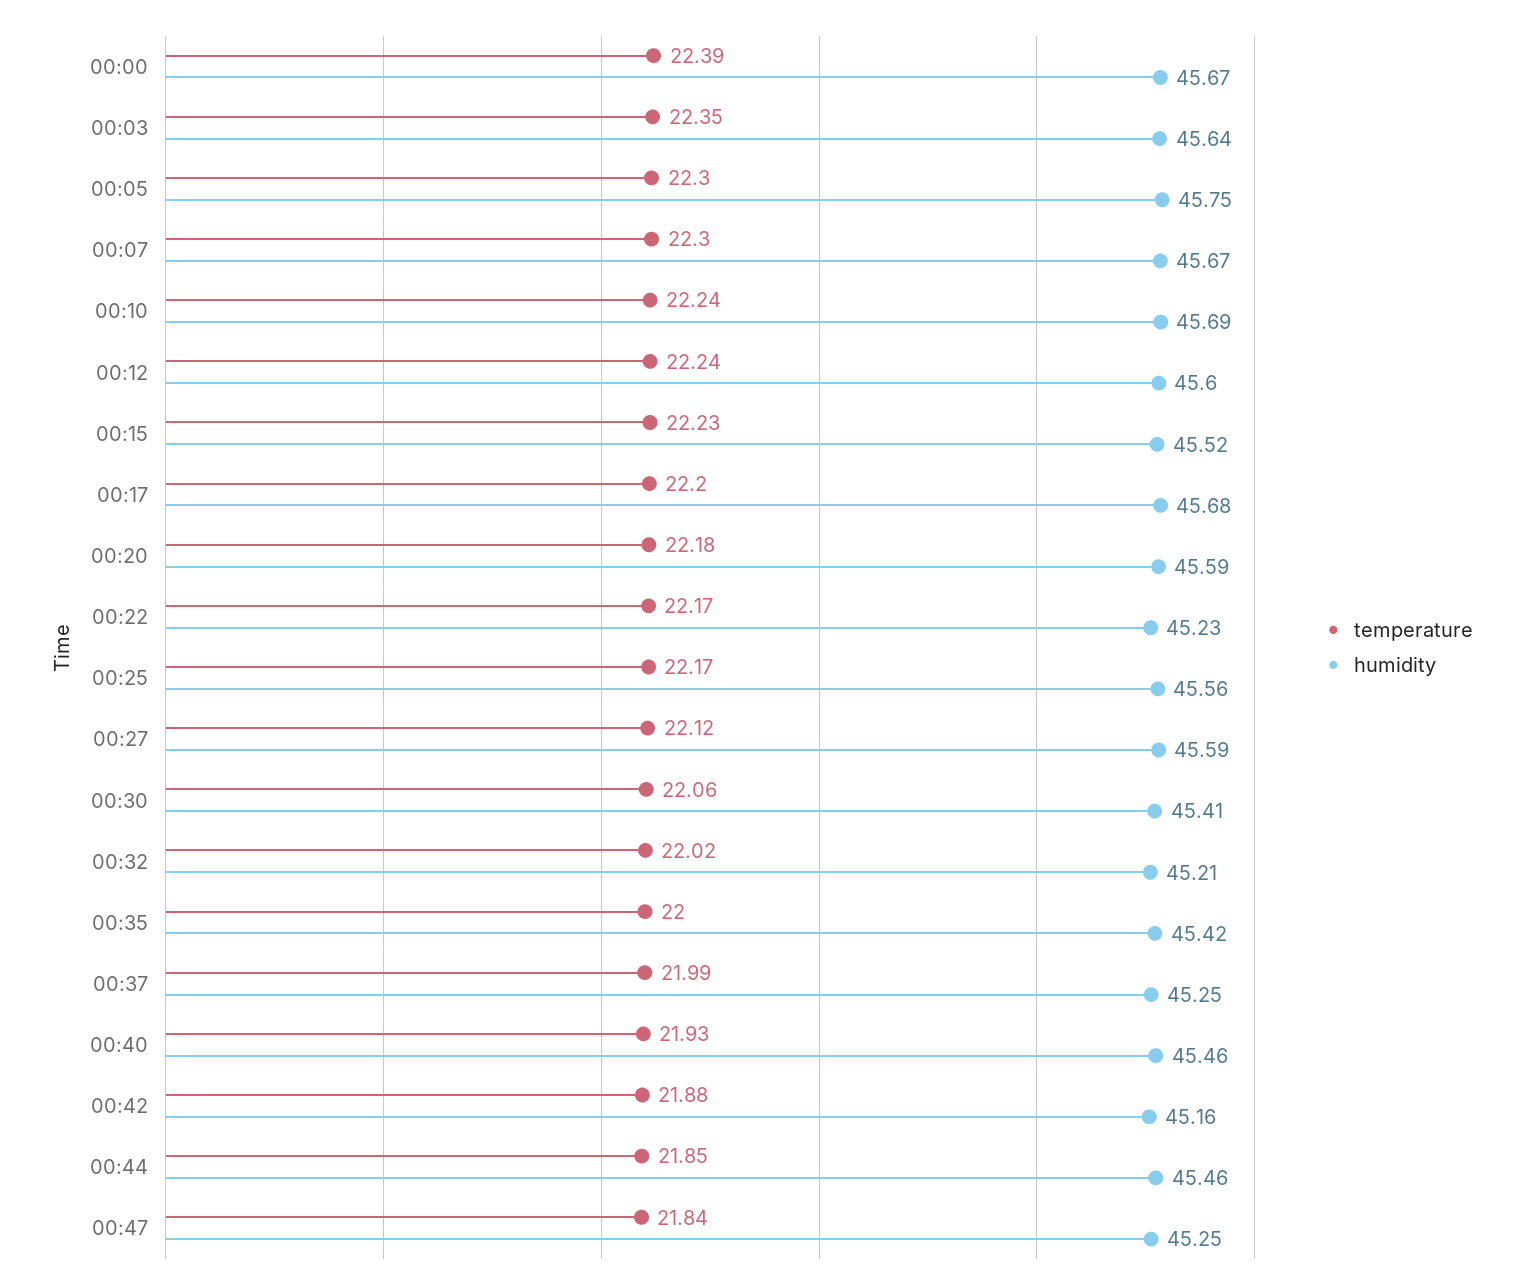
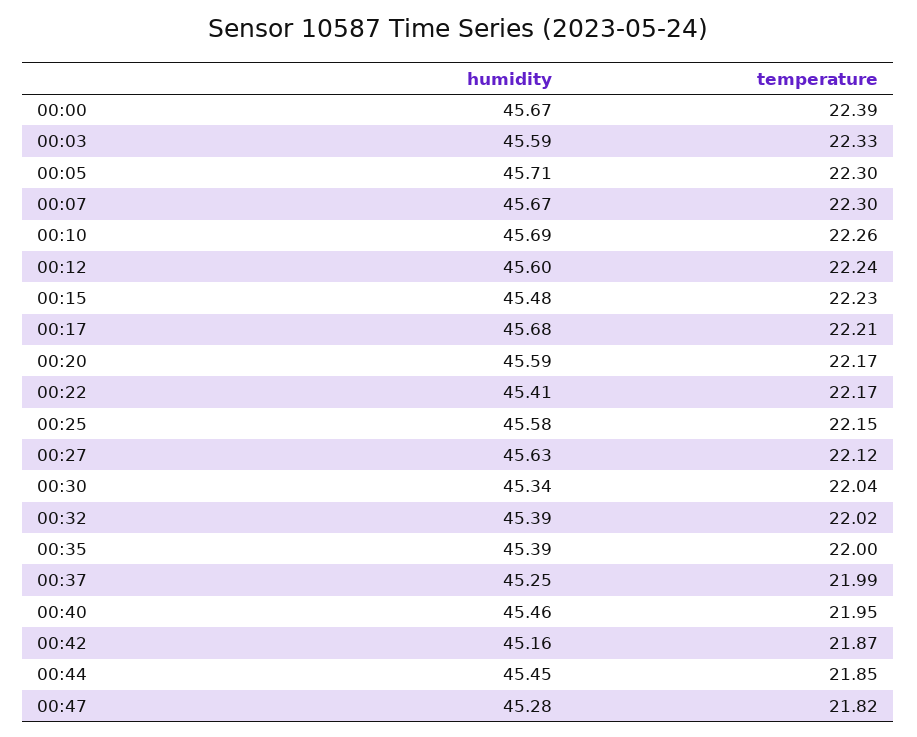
temperature, 00:03: 22.35 -> 22.33
humidity, 00:03: 45.64 -> 45.59
humidity, 00:05: 45.75 -> 45.71
temperature, 00:10: 22.24 -> 22.26
humidity, 00:15: 45.52 -> 45.48
temperature, 00:17: 22.2 -> 22.21
temperature, 00:20: 22.18 -> 22.17
humidity, 00:22: 45.23 -> 45.41
temperature, 00:25: 22.17 -> 22.15
humidity, 00:25: 45.56 -> 45.58
humidity, 00:27: 45.59 -> 45.63
temperature, 00:30: 22.06 -> 22.04
humidity, 00:30: 45.41 -> 45.34
humidity, 00:32: 45.21 -> 45.39
humidity, 00:35: 45.42 -> 45.39
temperature, 00:40: 21.93 -> 21.95
temperature, 00:42: 21.88 -> 21.87
humidity, 00:44: 45.46 -> 45.45
temperature, 00:47: 21.84 -> 21.82
humidity, 00:47: 45.25 -> 45.28

